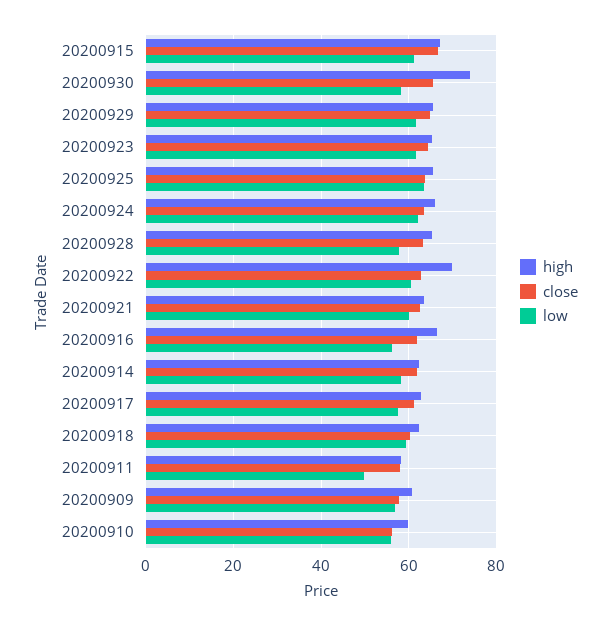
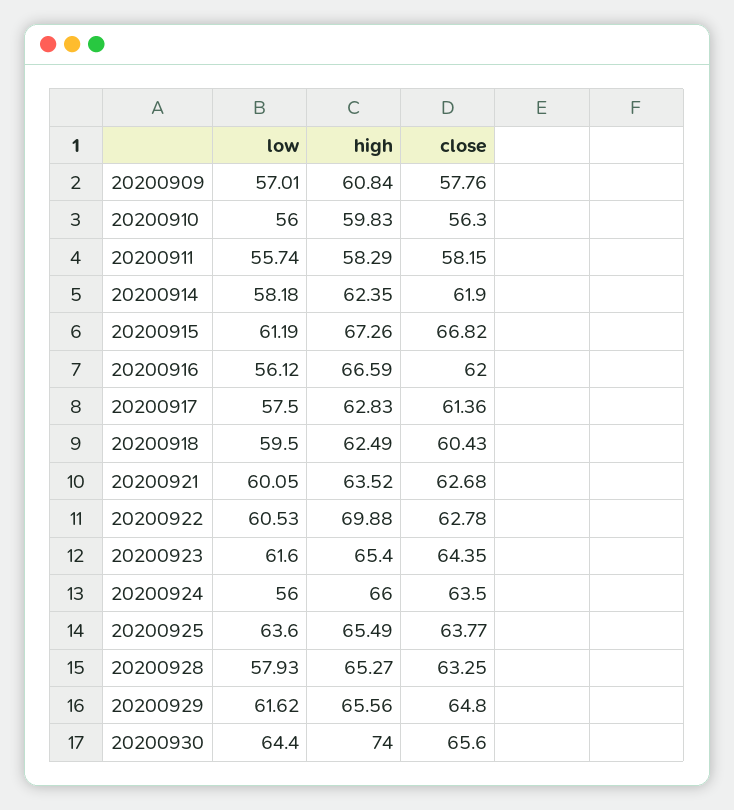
low, 20200930: 58 -> 64.4
low, 20200924: 62 -> 56
low, 20200911: 50 -> 55.74

